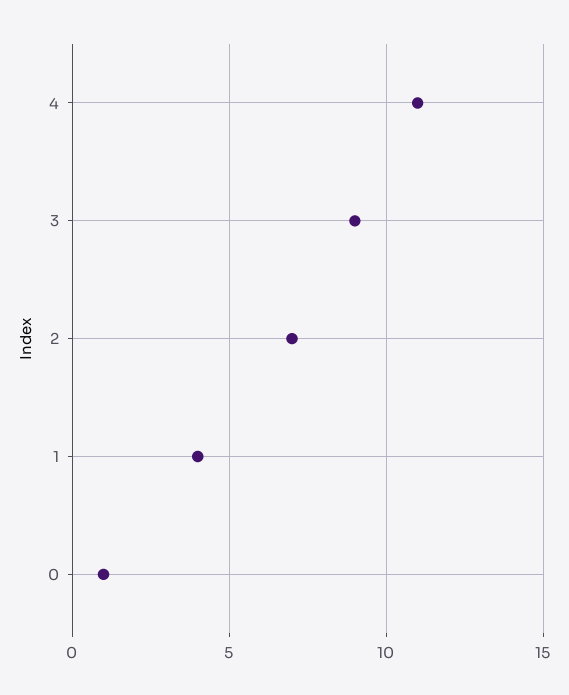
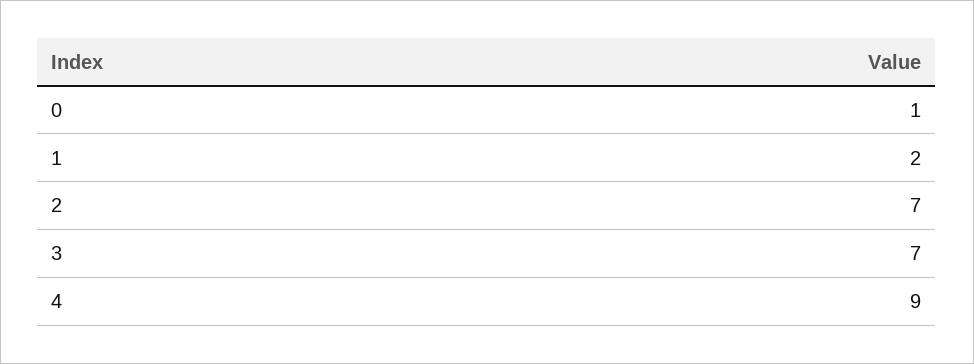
4: 11 -> 9
3: 9 -> 7
1: 4 -> 2

